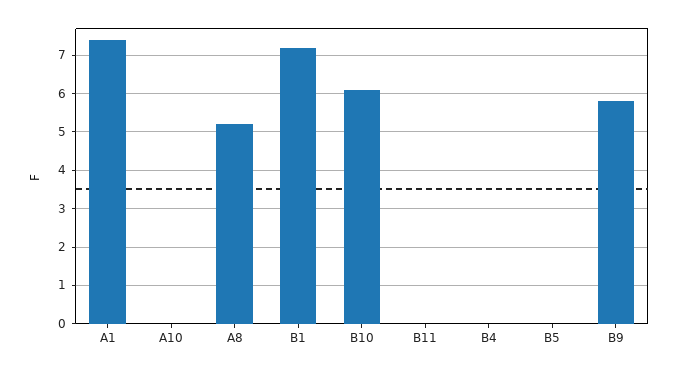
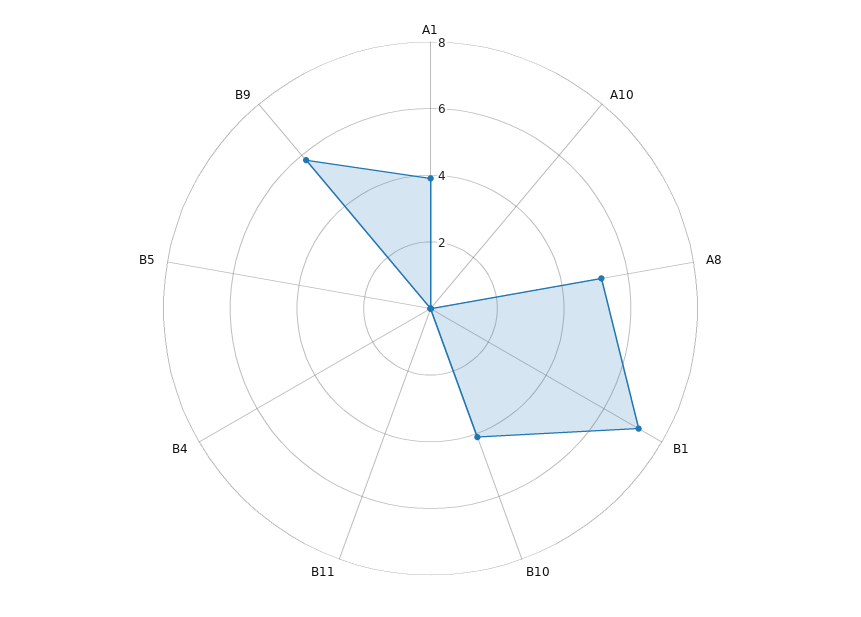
A1: 7.5 -> 4
B10: 6 -> 4

